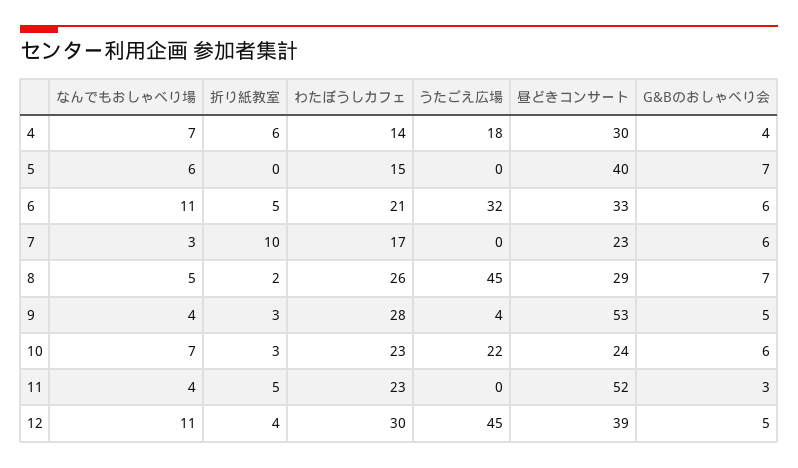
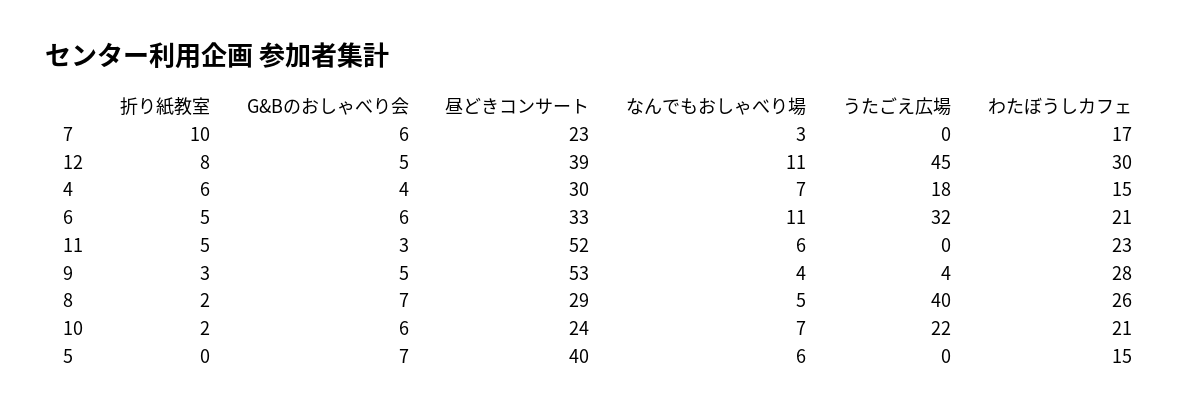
わたぼうしカフェ, 4: 14 -> 15
うたごえ広場, 8: 45 -> 40
折り紙教室, 10: 3 -> 2
わたぼうしカフェ, 10: 23 -> 21
なんでもおしゃべり場, 11: 4 -> 6
折り紙教室, 12: 4 -> 8

